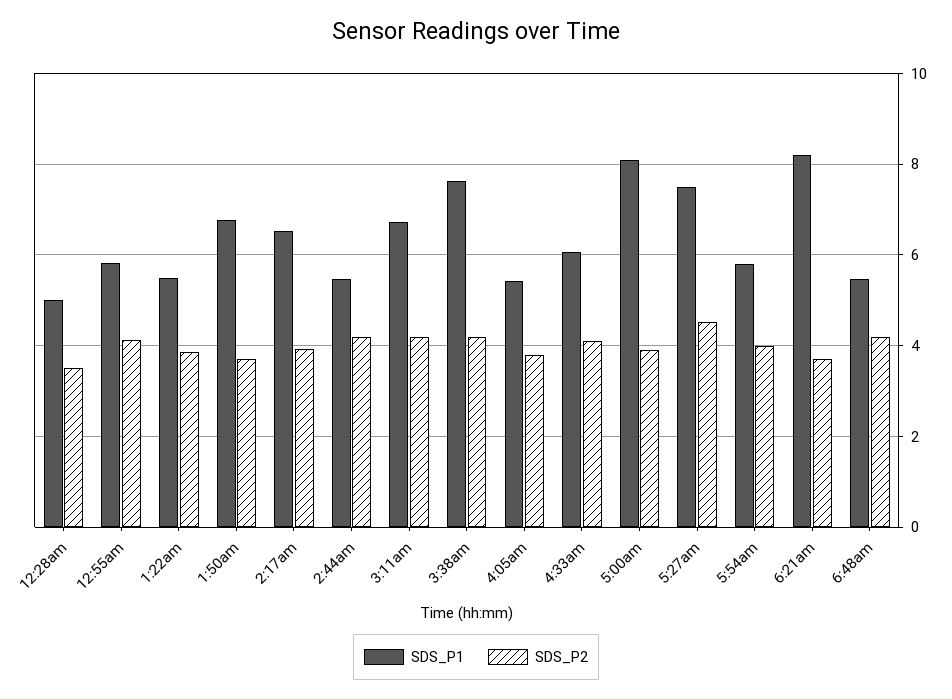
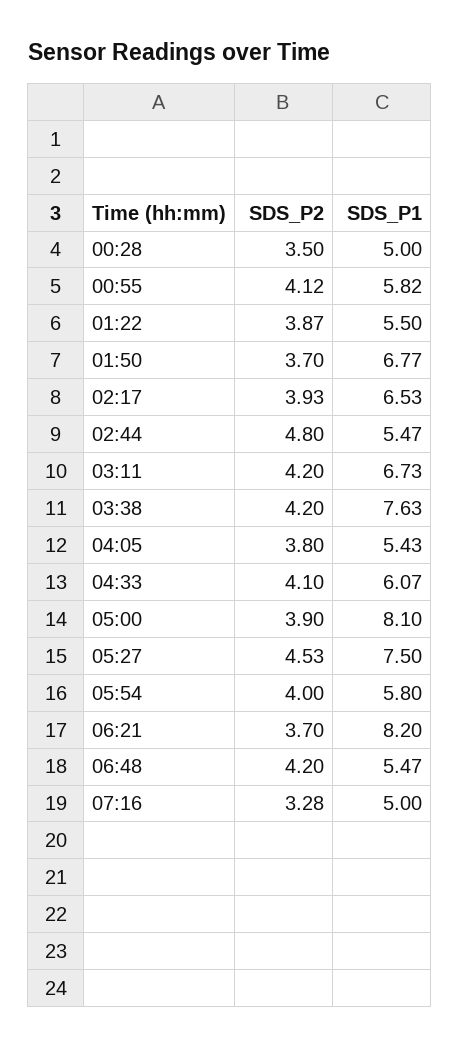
SDS_P2, 2:44am: 4.2 -> 4.8
SDS_P2, 07:16: none -> 3.28
SDS_P1, 07:16: none -> 5

